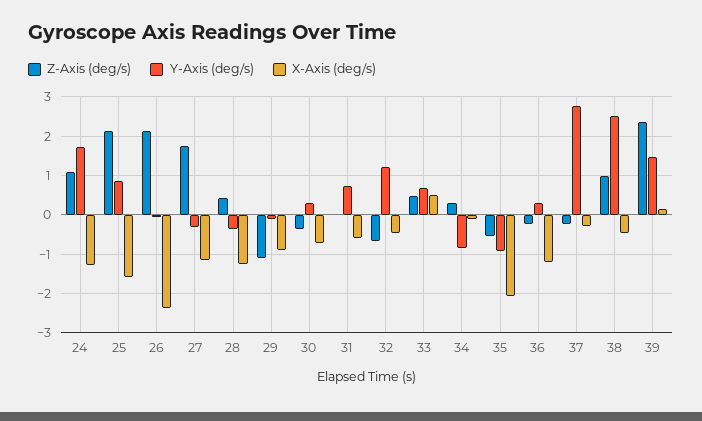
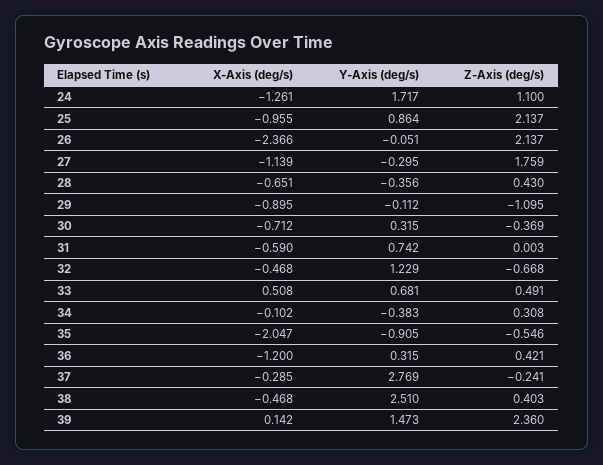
X-Axis (deg/s), 25: -1.6 -> -0.955
X-Axis (deg/s), 28: -1.2 -> -0.651
Y-Axis (deg/s), 34: -0.8 -> -0.383
Z-Axis (deg/s), 36: -0.2 -> 0.421
Z-Axis (deg/s), 38: 1 -> 0.403

